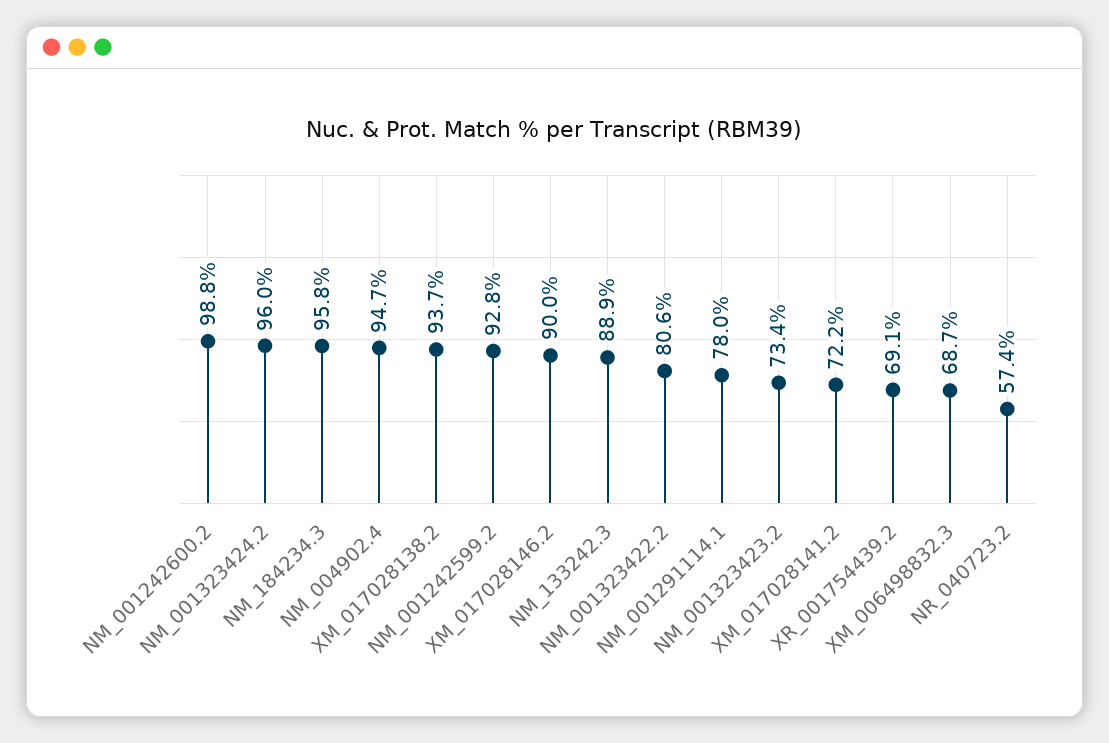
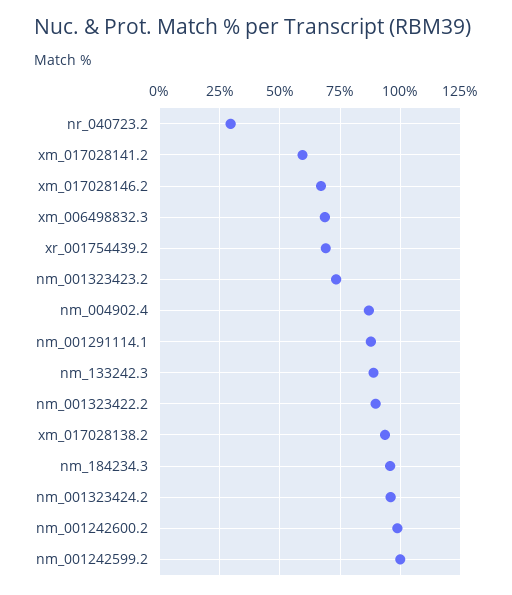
NM_004902.4: 94.7 -> 87.5
NM_001242599.2: 92.8 -> 100
XM_017028146.2: 90 -> 67.5
NM_001323422.2: 80.6 -> 90
NM_001291114.1: 78 -> 87.5
XM_017028141.2: 72.2 -> 60
NR_040723.2: 57.4 -> 30

